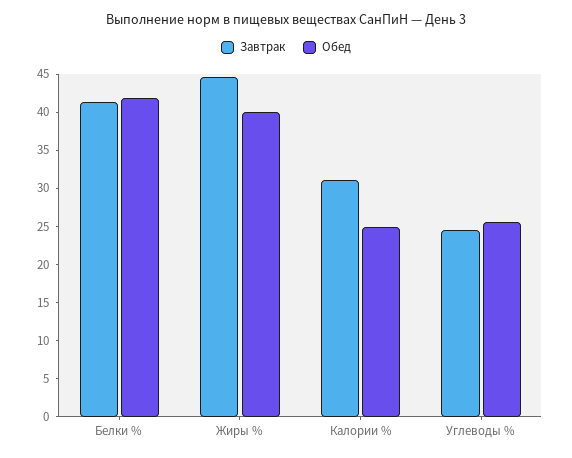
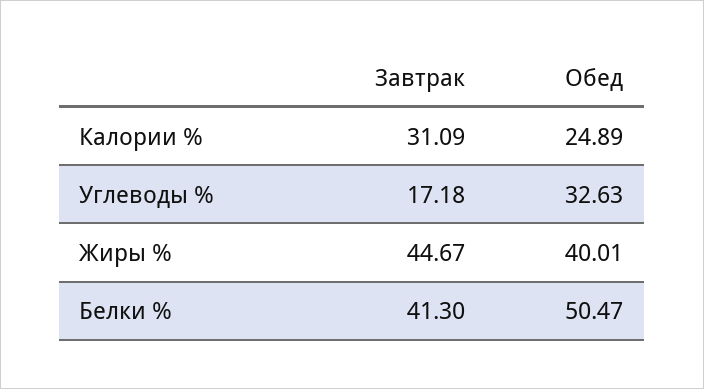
Обед, Белки %: 42.5 -> 50.47
Завтрак, Углеводы %: 25 -> 17.18
Обед, Углеводы %: 25 -> 32.63

